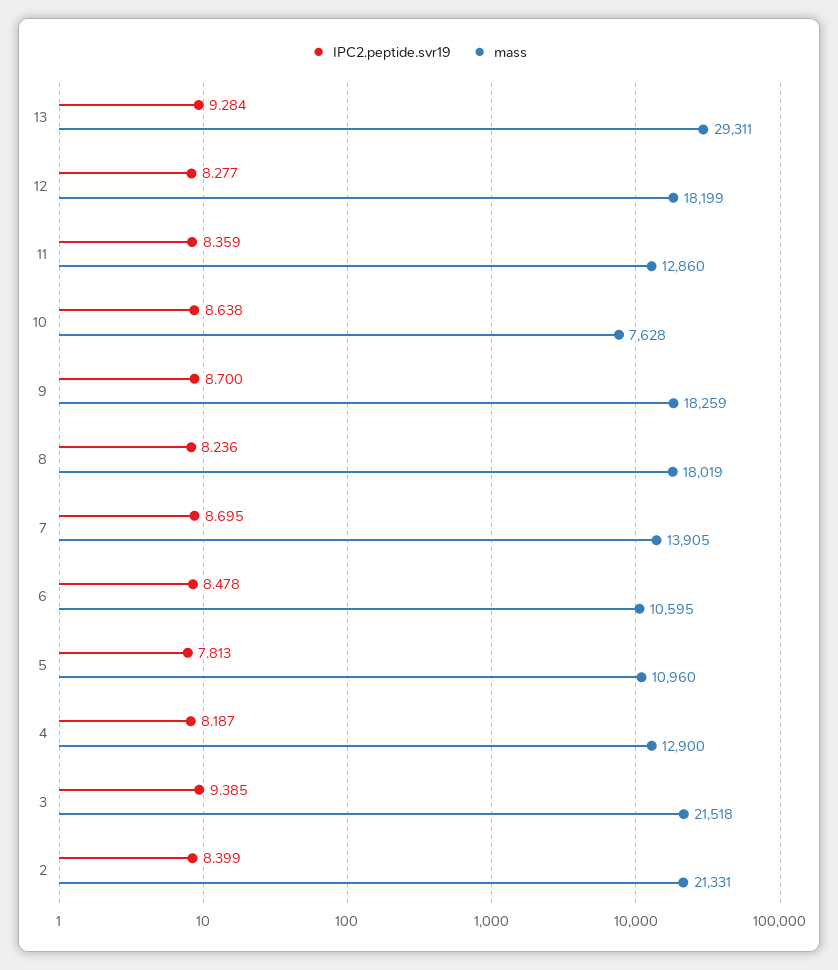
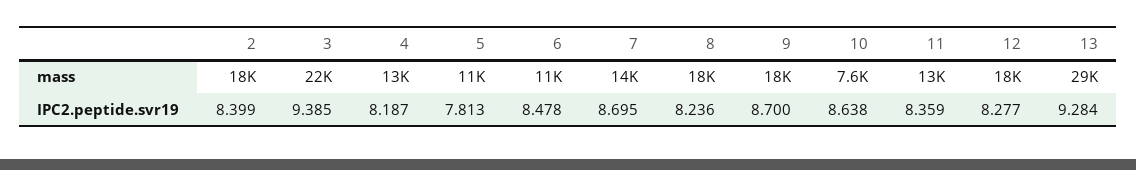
mass, 2: 21331 -> 18000

